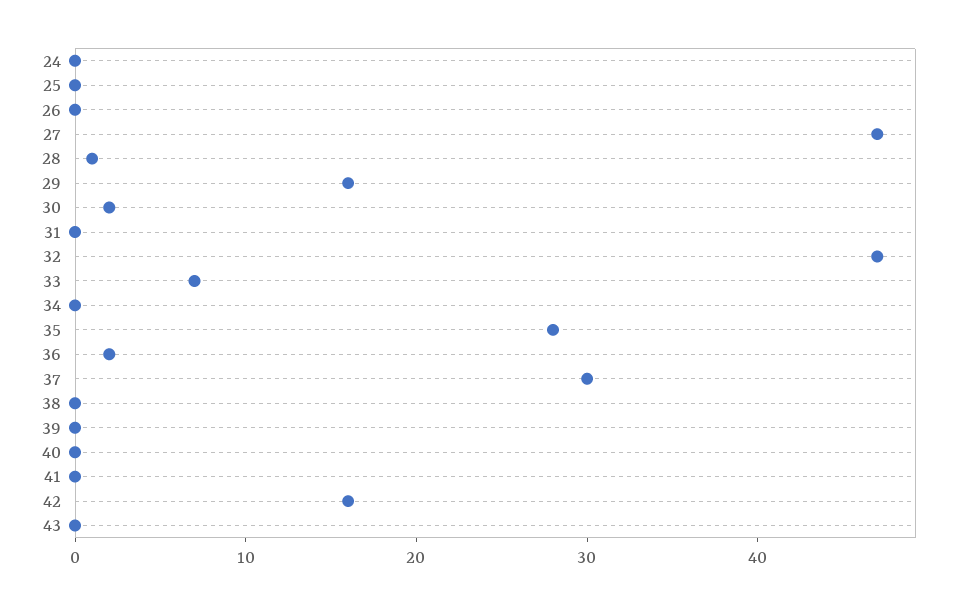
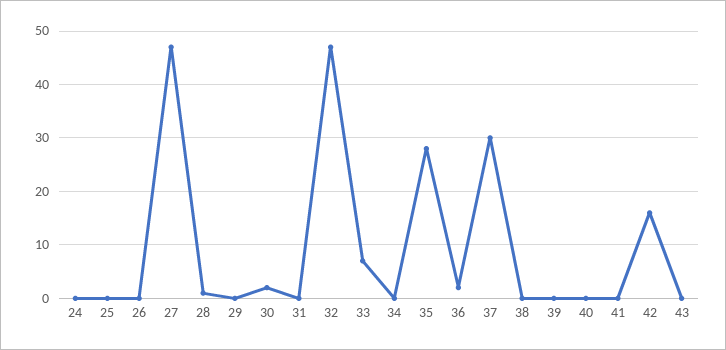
29: 16 -> 0

